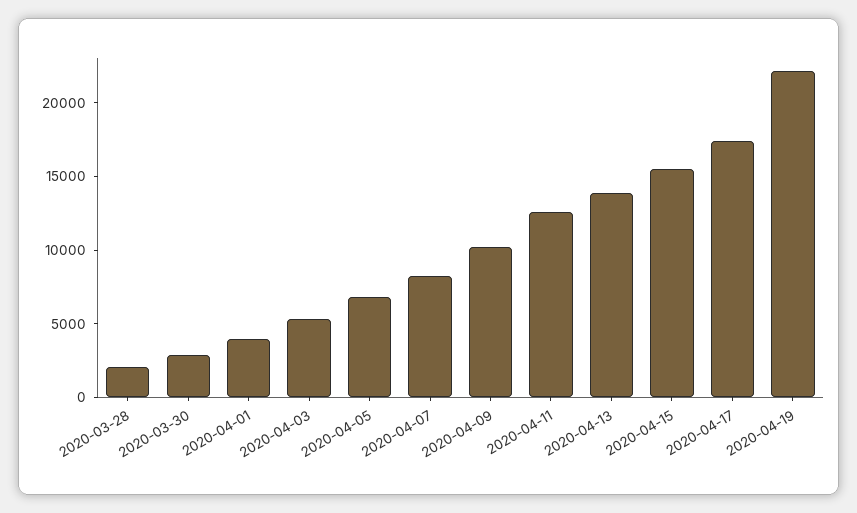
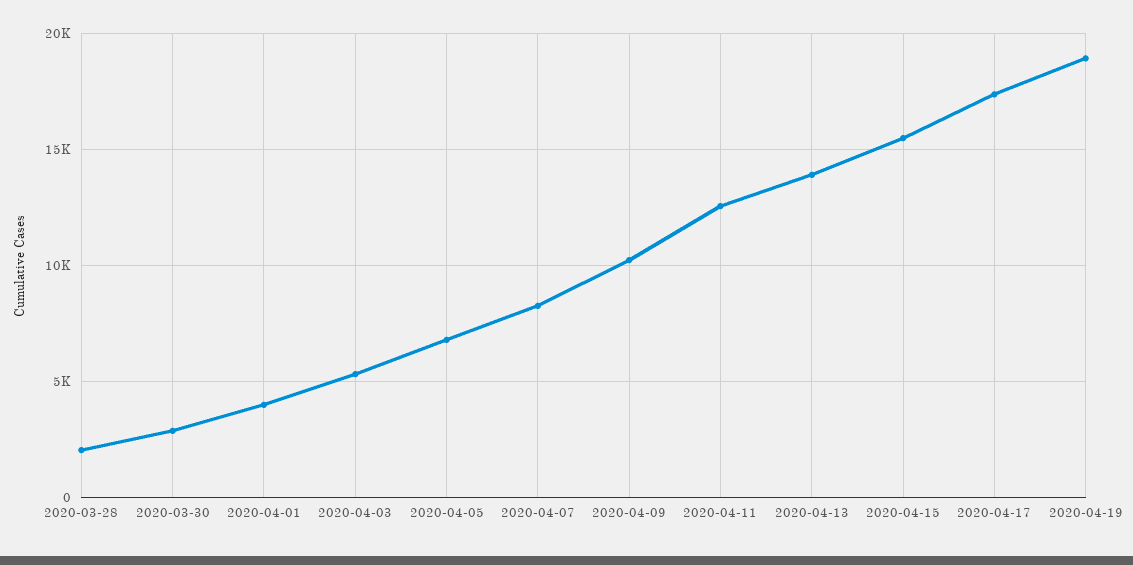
2020-04-19: 22000 -> 19000

